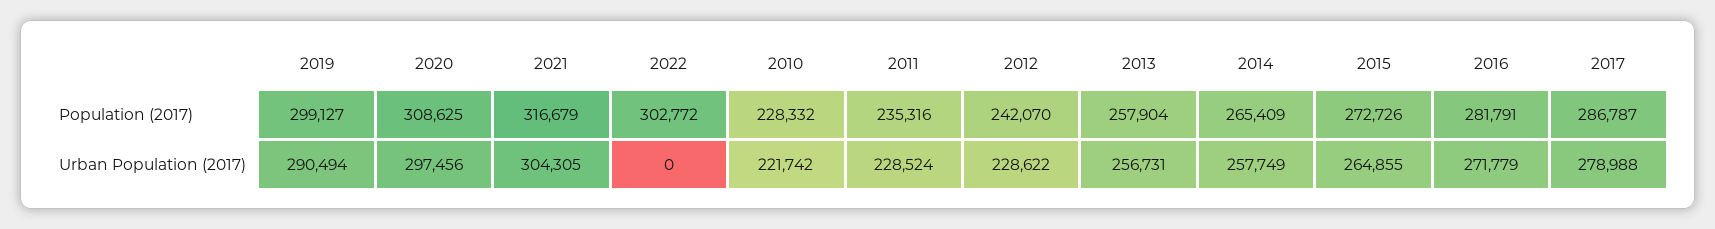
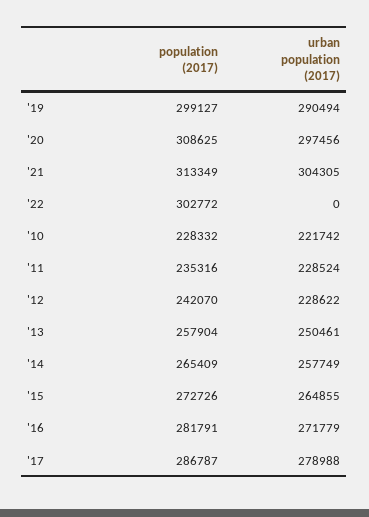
2021, Population (2017): 316679 -> 313349
2013, Urban Population (2017): 256731 -> 250461

